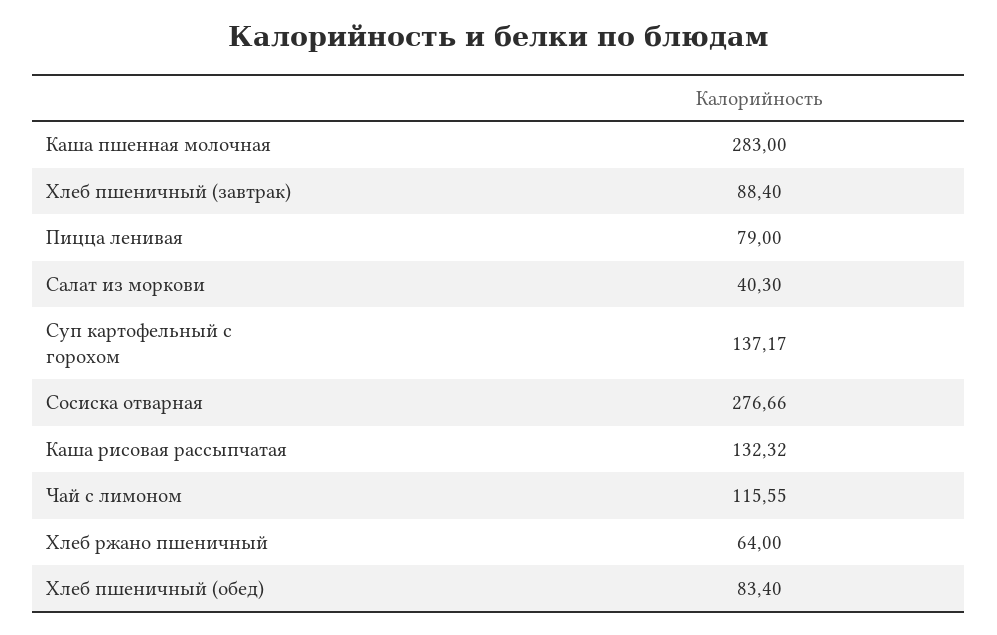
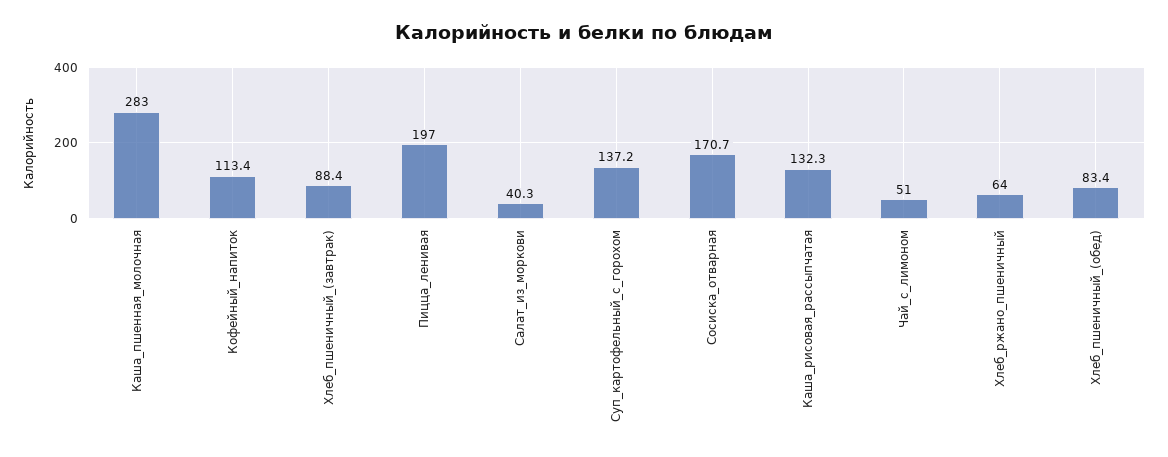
Пицца ленивая: 79 -> 197
Сосиска отварная: 276.66 -> 170.7
Чай с лимоном: 115.55 -> 51
Кофейный_напиток: none -> 113.4

